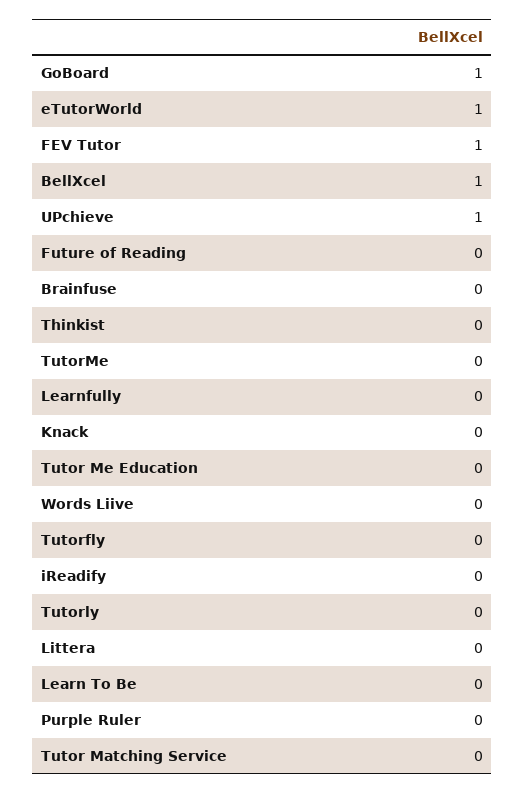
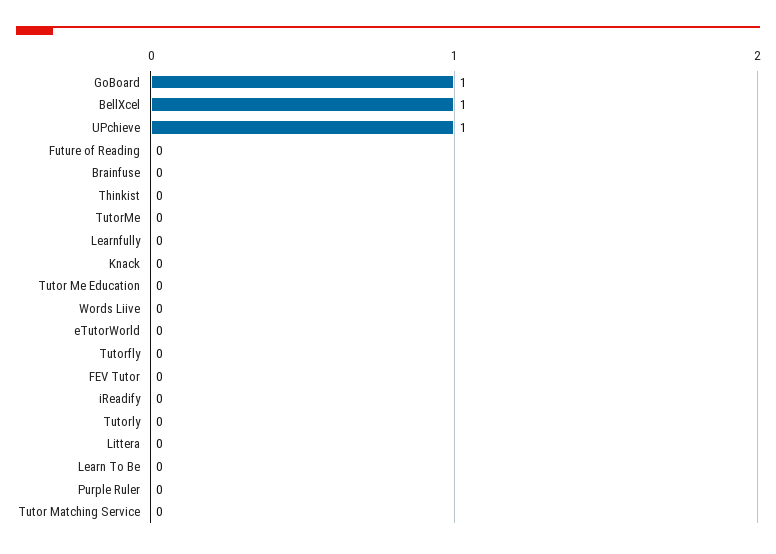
eTutorWorld: 1 -> 0
FEV Tutor: 1 -> 0

